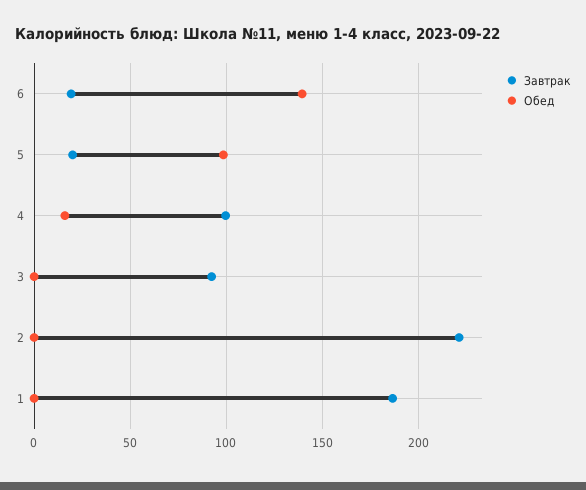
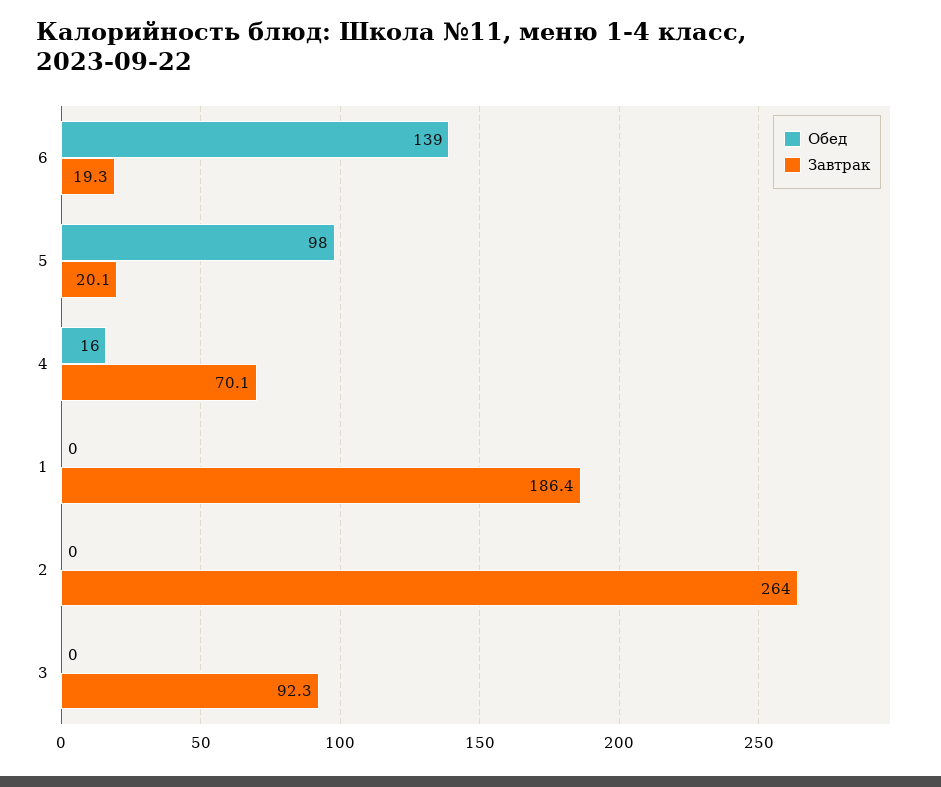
Завтрак, 4: 100 -> 70.1
Завтрак, 2: 220 -> 264

